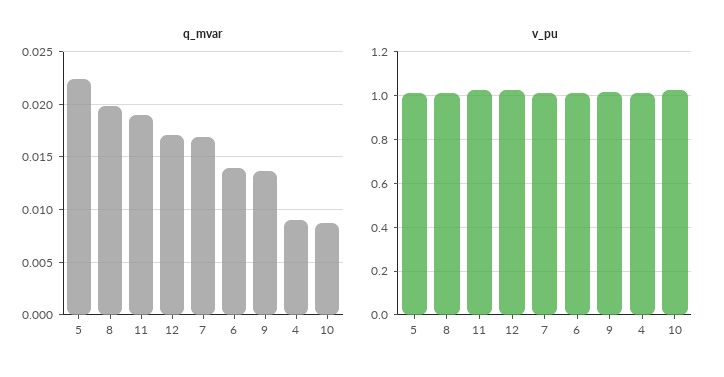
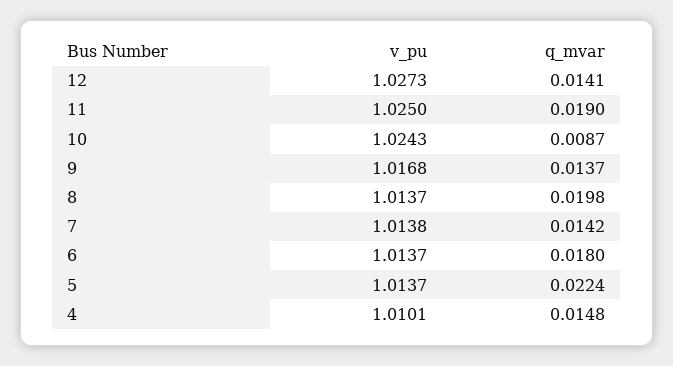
q_mvar, 12: 0.017 -> 0.0141
q_mvar, 7: 0.017 -> 0.0142
q_mvar, 6: 0.014 -> 0.018
q_mvar, 4: 0.009 -> 0.0148

